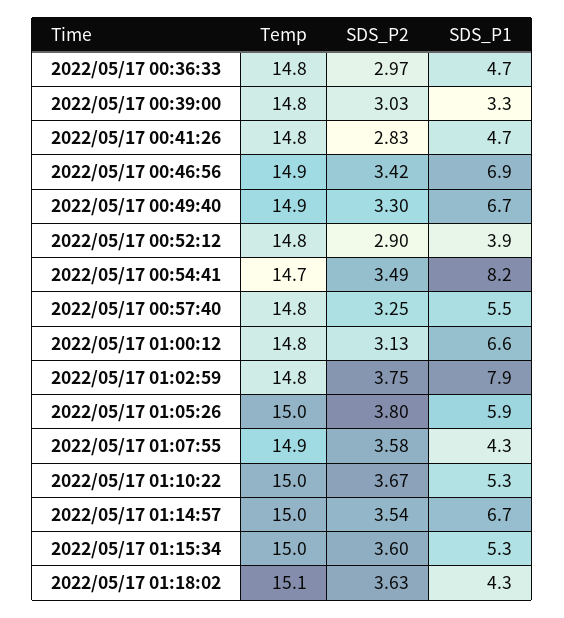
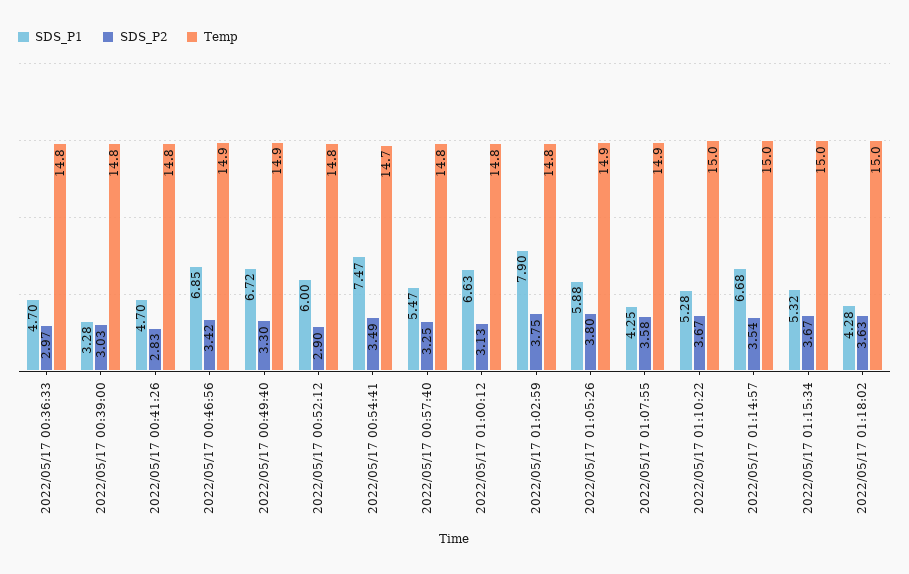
SDS_P1, 2022/05/17 00:52:12: 3.9 -> 6
SDS_P1, 2022/05/17 00:54:41: 8.2 -> 7.47
Temp, 2022/05/17 01:05:26: 15 -> 14.9
SDS_P2, 2022/05/17 01:15:34: 3.6 -> 3.67
Temp, 2022/05/17 01:18:02: 15.1 -> 15

